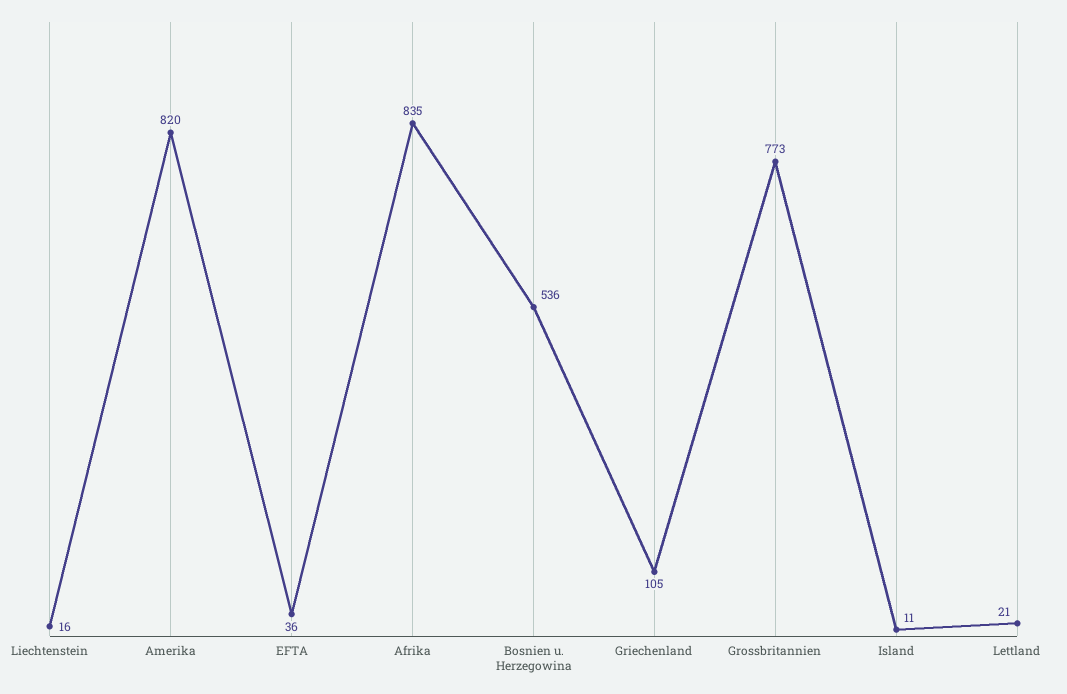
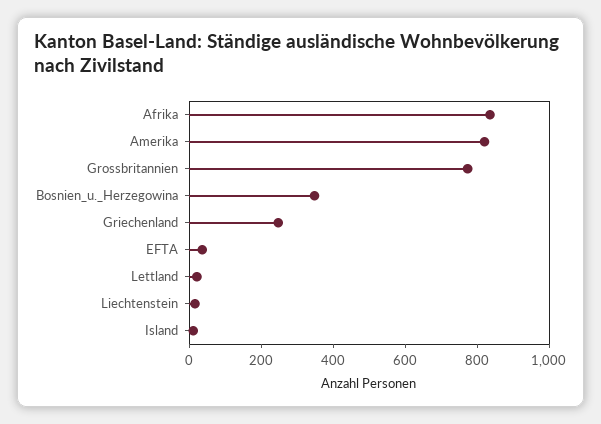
Bosnien u. Herzegowina: 536 -> 350
Griechenland: 105 -> 250

